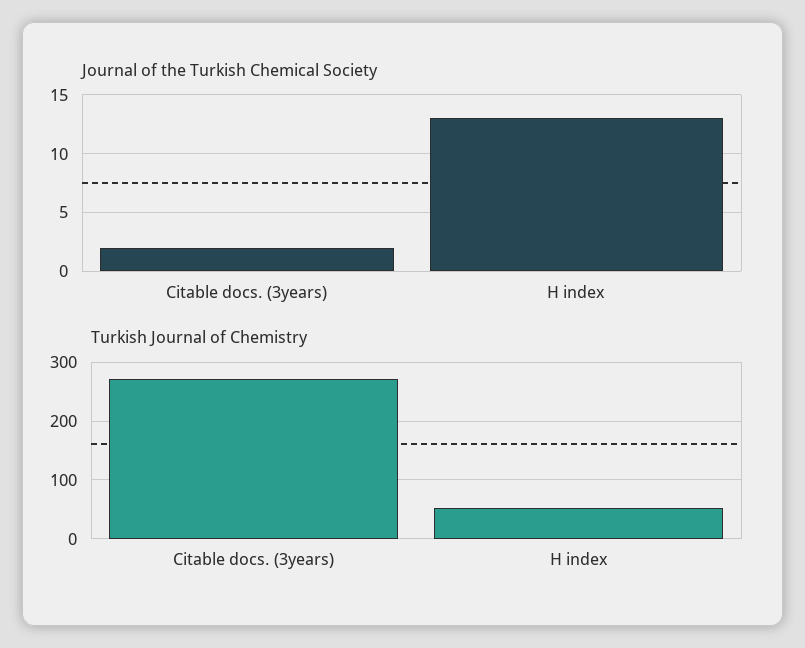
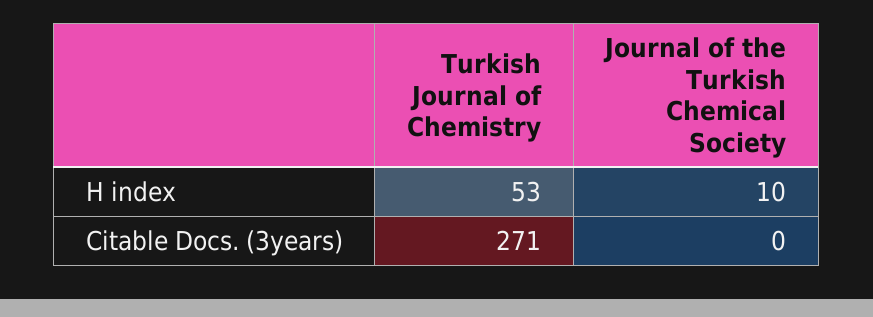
Journal of the Turkish Chemical Society, Citable docs. (3years): 2 -> 0
Journal of the Turkish Chemical Society, H index: 13 -> 10

